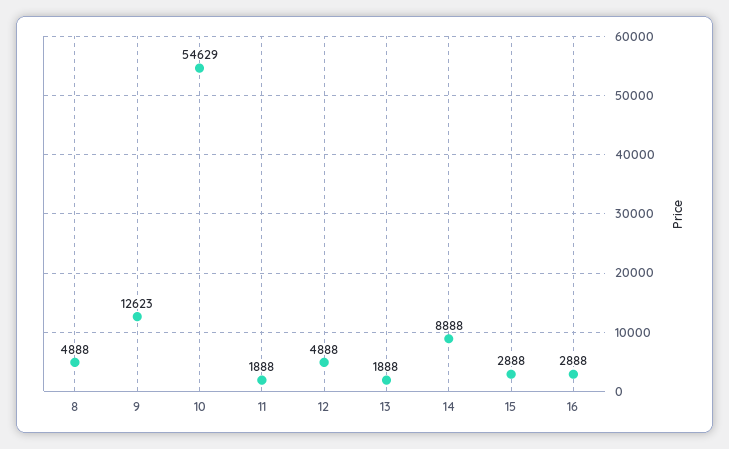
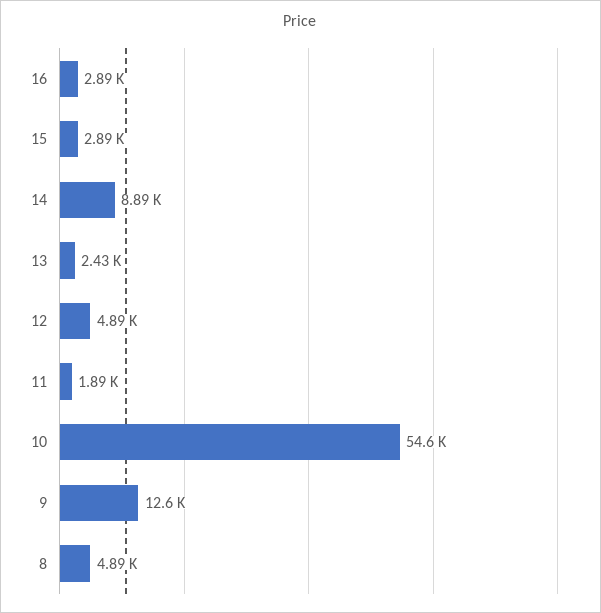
13: 1888 -> 2430

